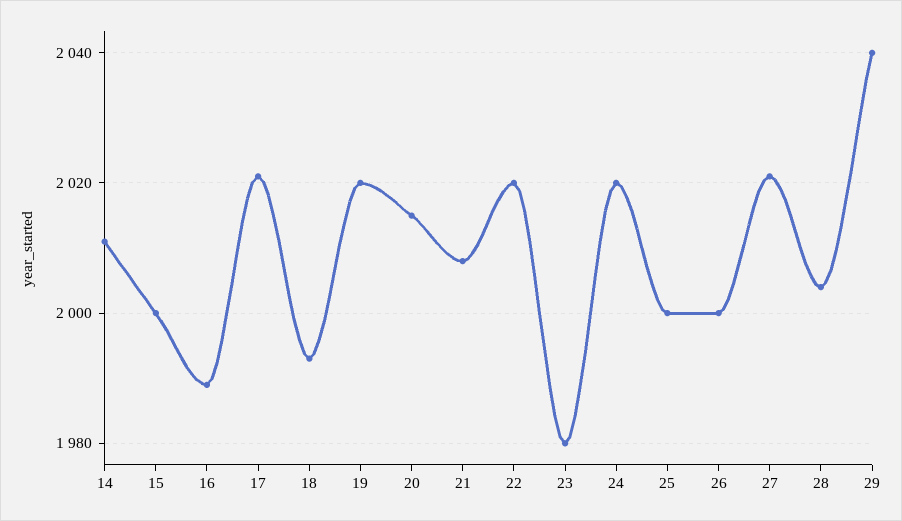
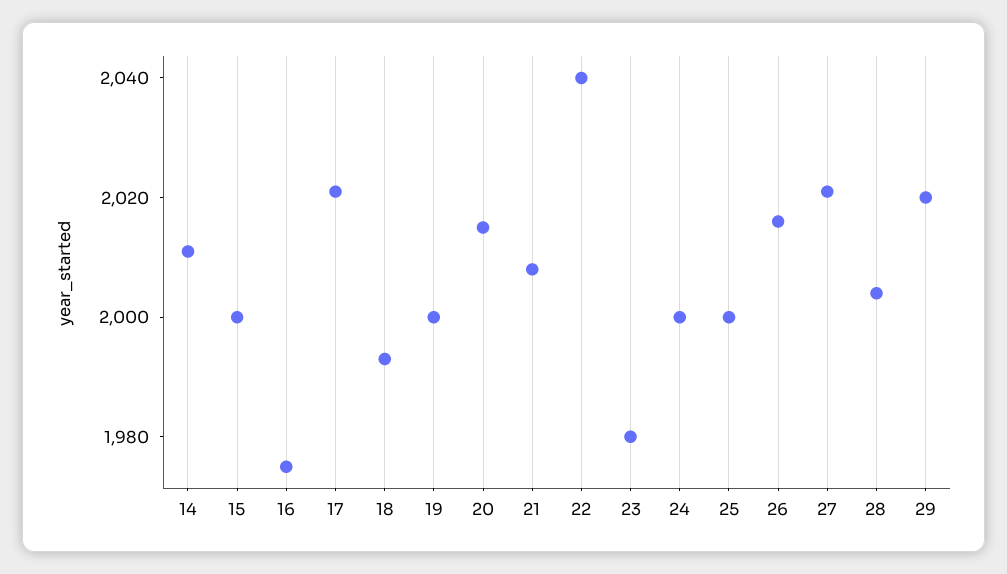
16: 1990 -> 1975
19: 2020 -> 2000
22: 2020 -> 2040
24: 2020 -> 2000
26: 2000 -> 2015
29: 2040 -> 2020

